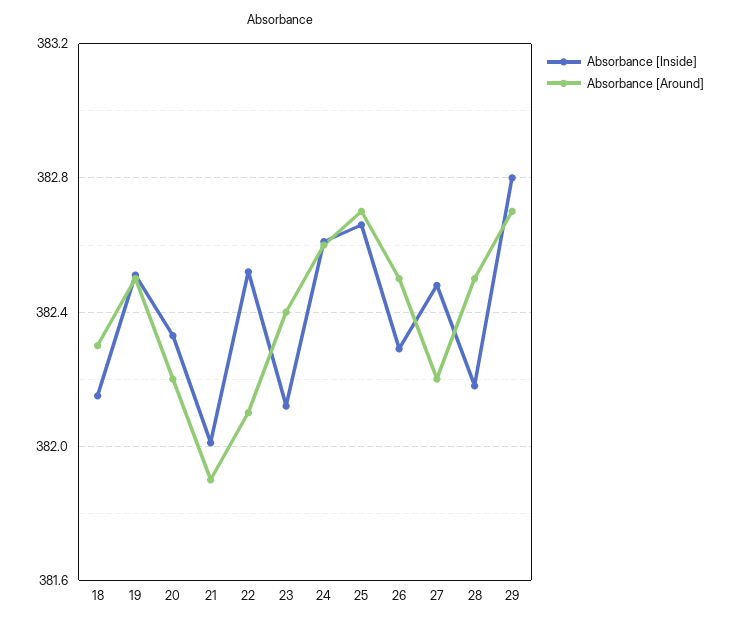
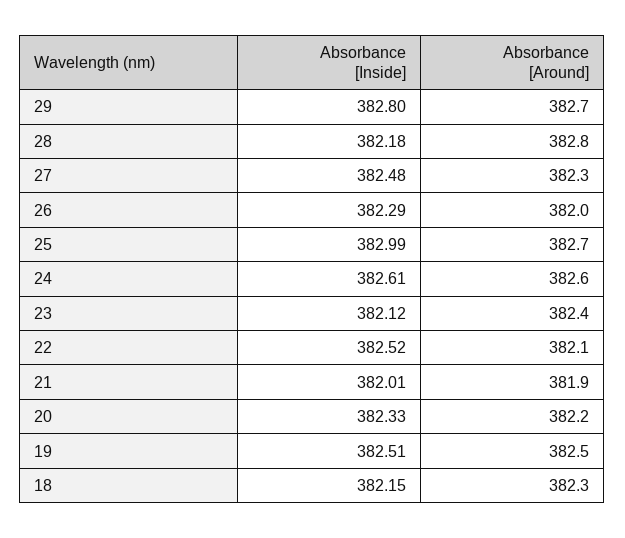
Absorbance [Inside], 25: 382.65 -> 382.99
Absorbance [Around], 26: 382.5 -> 382
Absorbance [Around], 27: 382.2 -> 382.3
Absorbance [Around], 28: 382.5 -> 382.8

